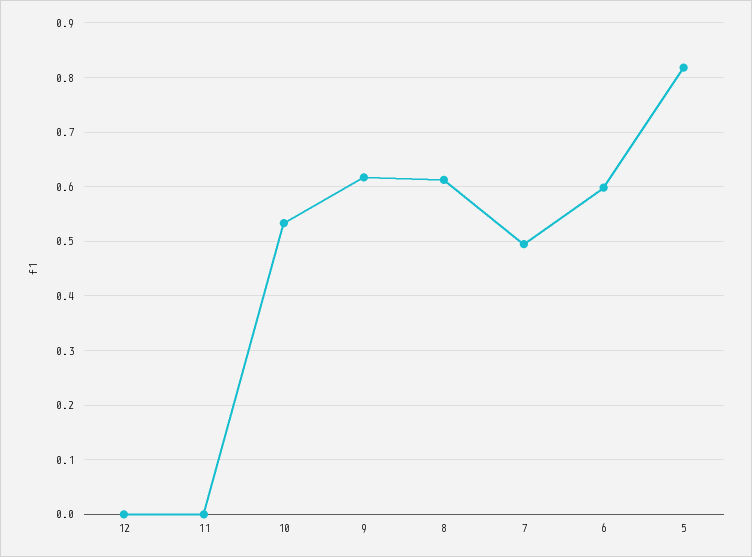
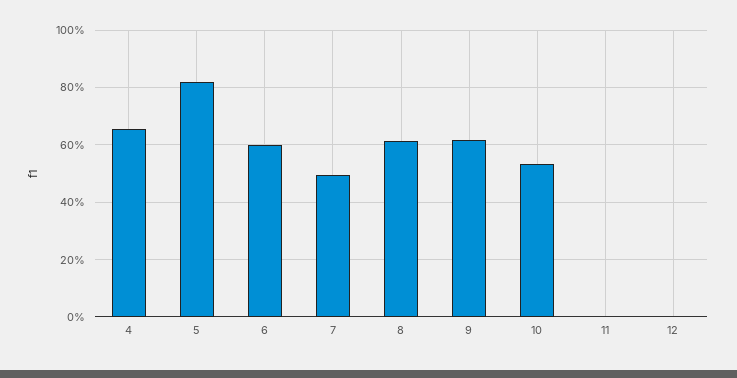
4: none -> 0.65

